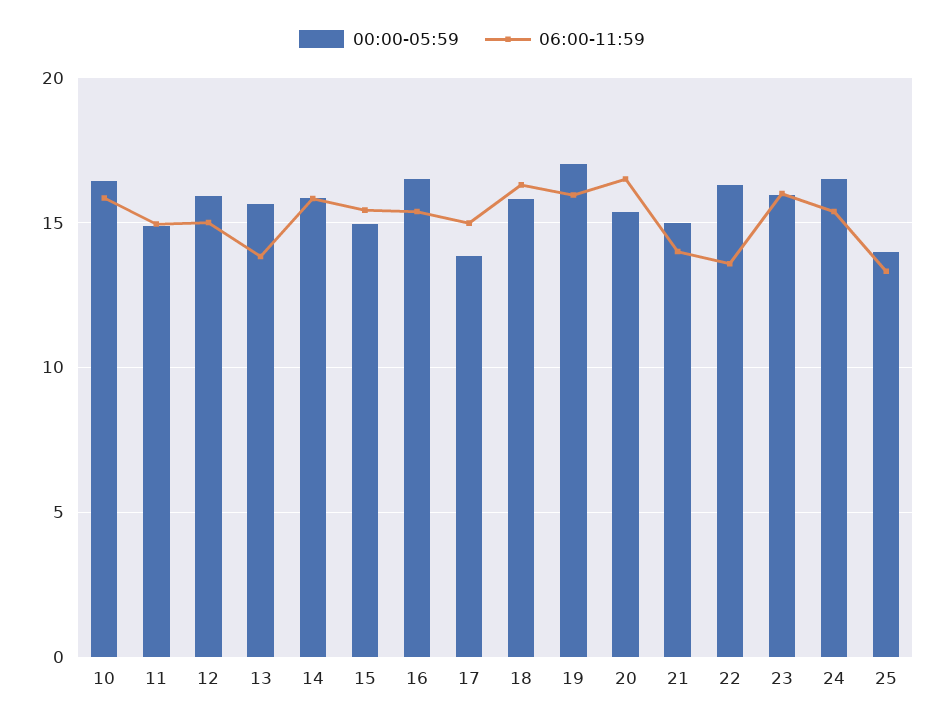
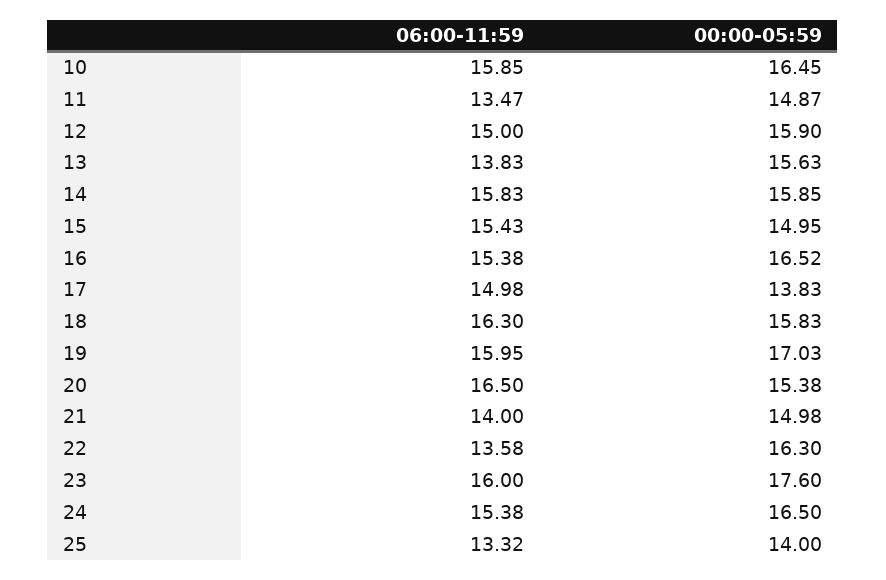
06:00-11:59, 11: 15 -> 13.47
00:00-05:59, 23: 16 -> 17.6

